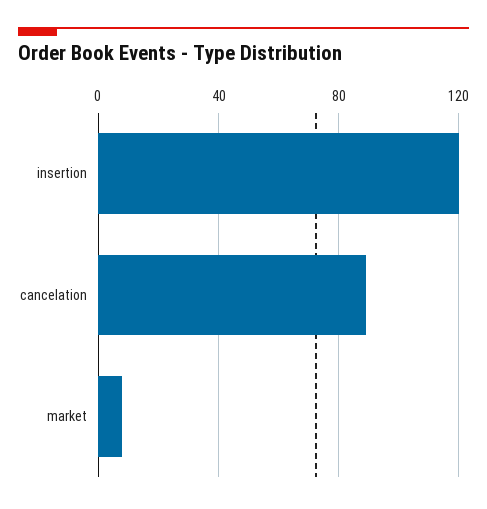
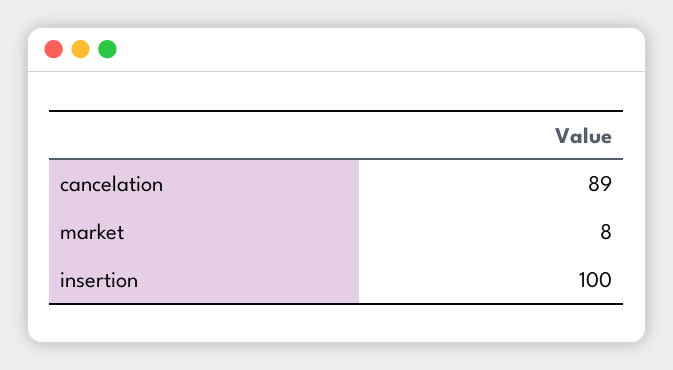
insertion: 120 -> 100

